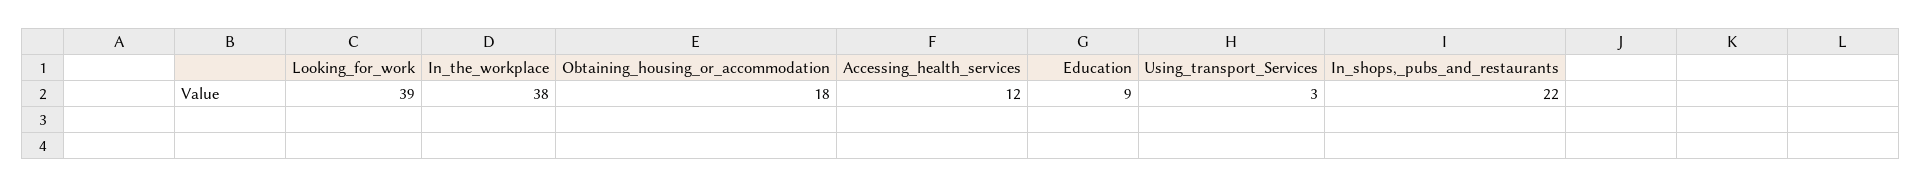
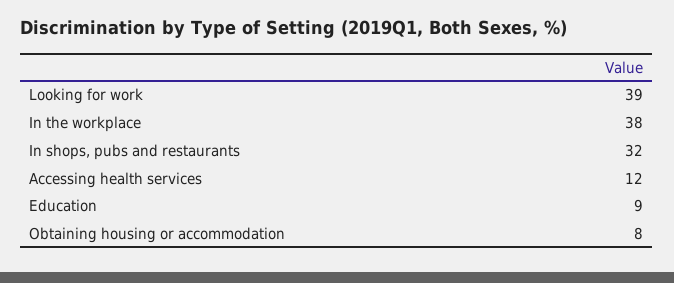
Obtaining_housing_or_accommodation: 18 -> 8
Using_transport_Services: 3 -> none
In_shops,_pubs_and_restaurants: 22 -> 32

